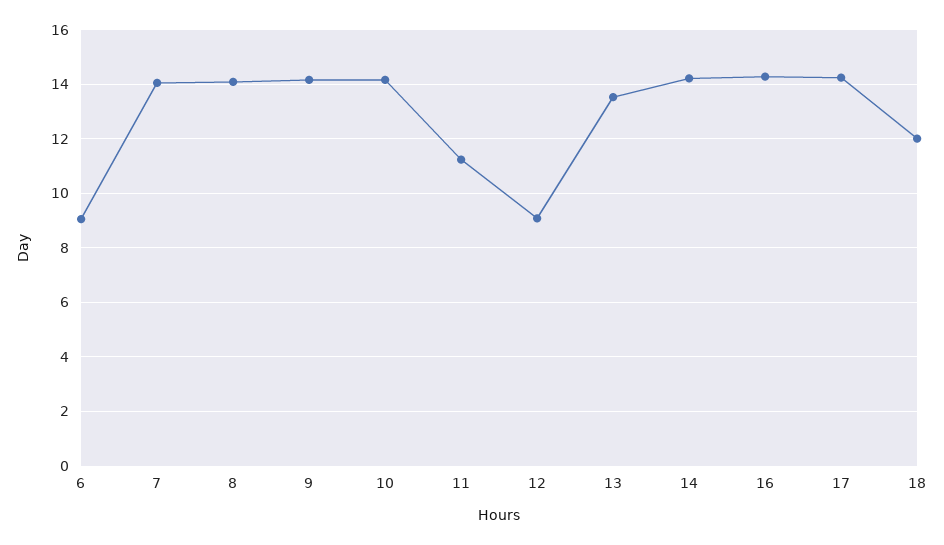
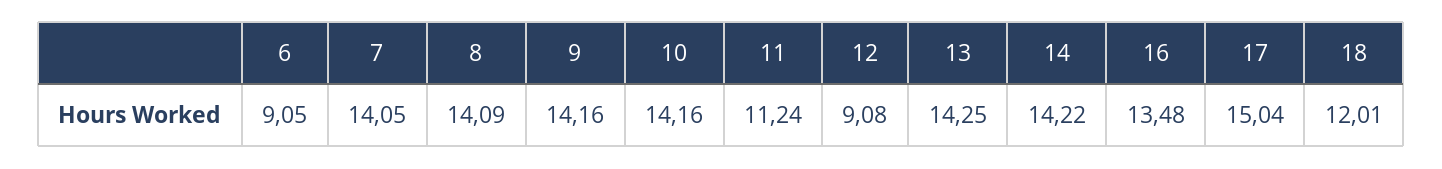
13: 13.5 -> 14.25
16: 14.25 -> 13.48
17: 14.25 -> 15.04

